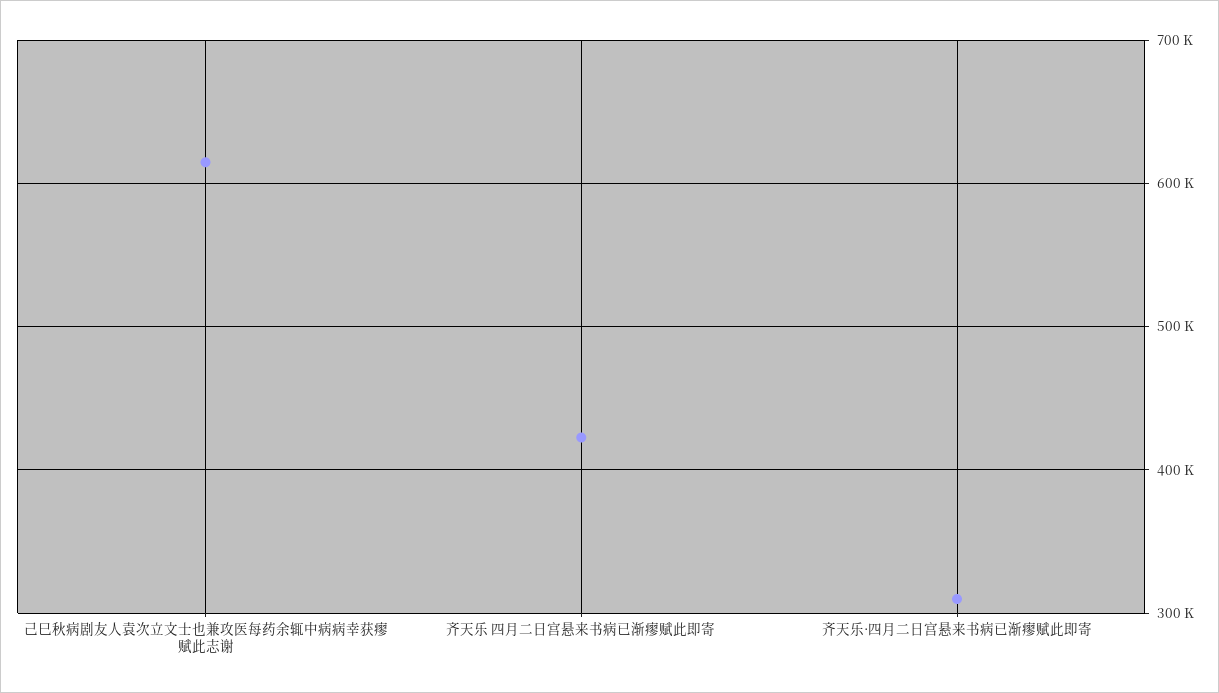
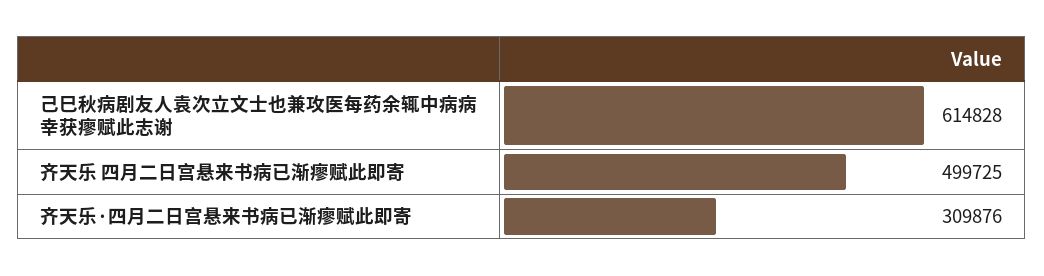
齐天乐 四月二日宫悬来书病已渐瘳赋此即寄: 420000 -> 499725

